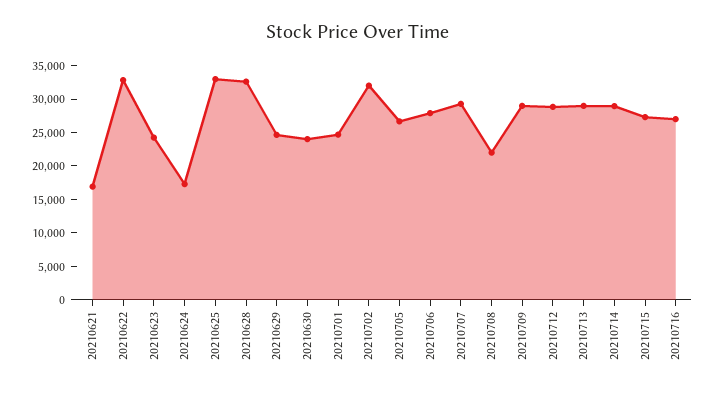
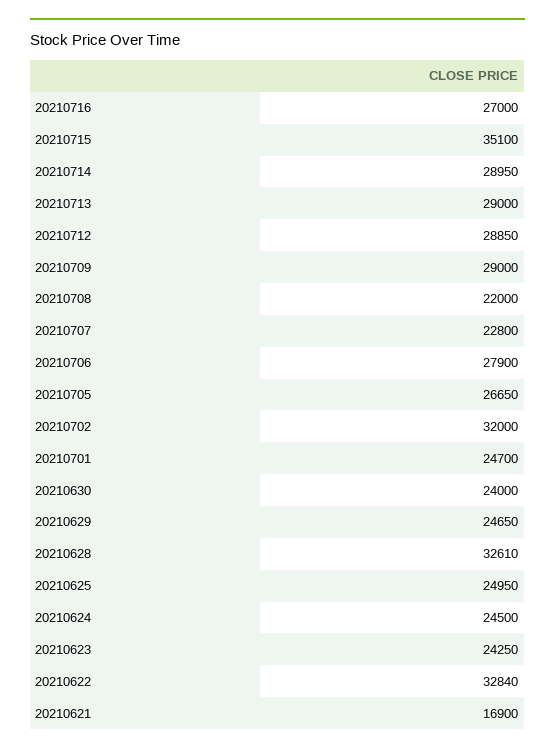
20210624: 17500 -> 24500
20210625: 32500 -> 24950
20210707: 30000 -> 22800
20210715: 27500 -> 35100

